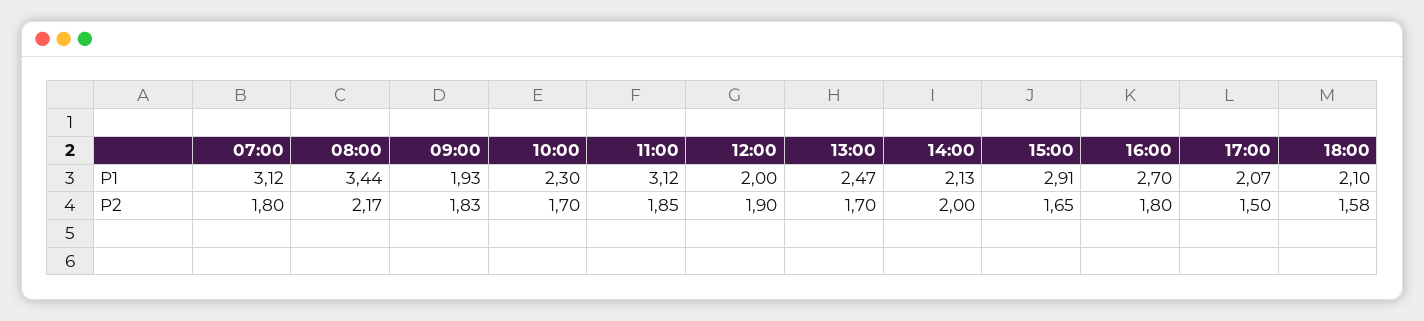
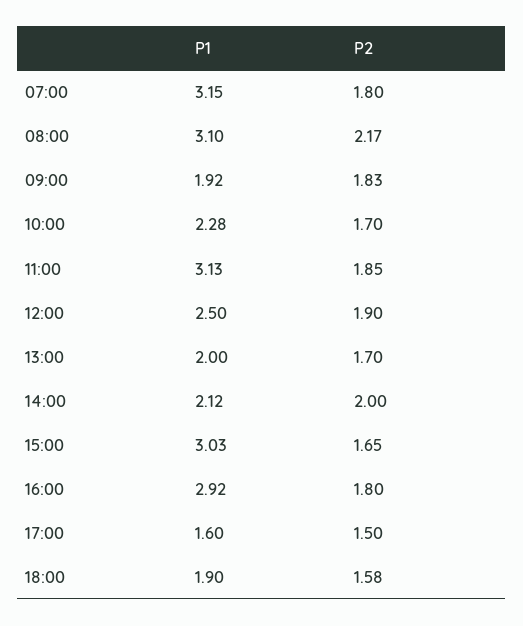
07:00, P1: 3.12 -> 3.15
08:00, P1: 3.44 -> 3.1
09:00, P1: 1.93 -> 1.92
10:00, P1: 2.3 -> 2.28
11:00, P1: 3.12 -> 3.13
12:00, P1: 2 -> 2.5
13:00, P1: 2.47 -> 2
14:00, P1: 2.13 -> 2.12
15:00, P1: 2.91 -> 3.03
16:00, P1: 2.7 -> 2.92
17:00, P1: 2.07 -> 1.6
18:00, P1: 2.1 -> 1.9

